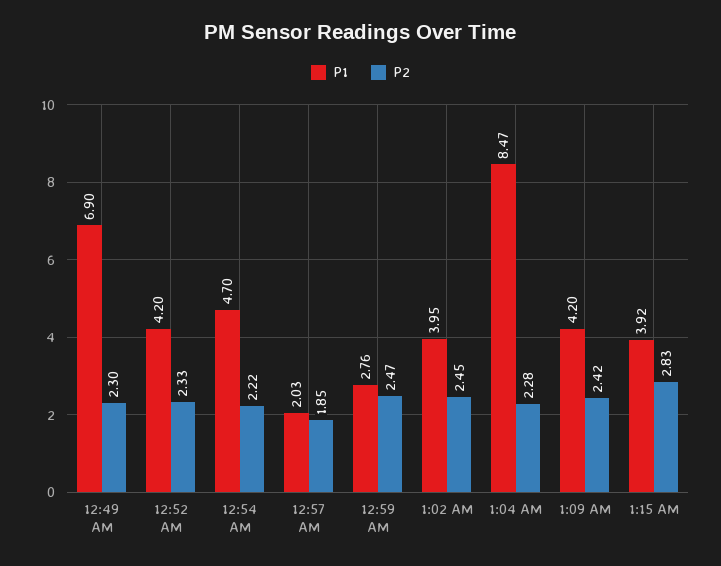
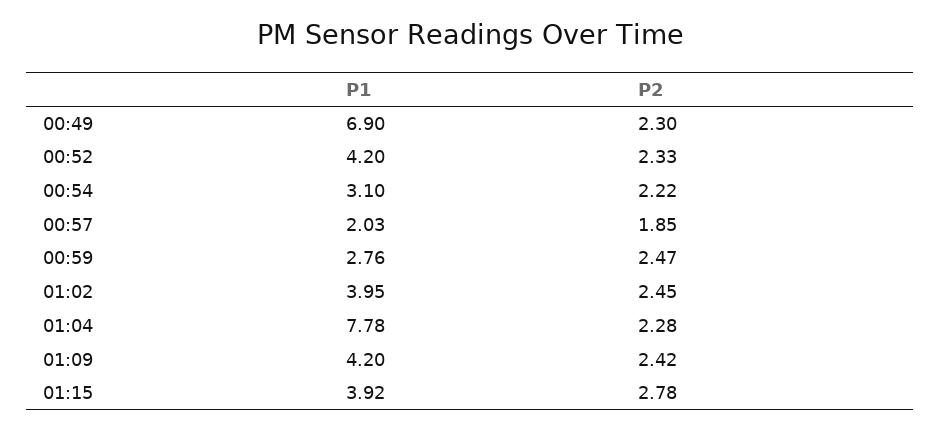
P1, 12:54 AM: 4.7 -> 3.1
P1, 1:04 AM: 8.47 -> 7.78
P2, 1:15 AM: 2.83 -> 2.78

